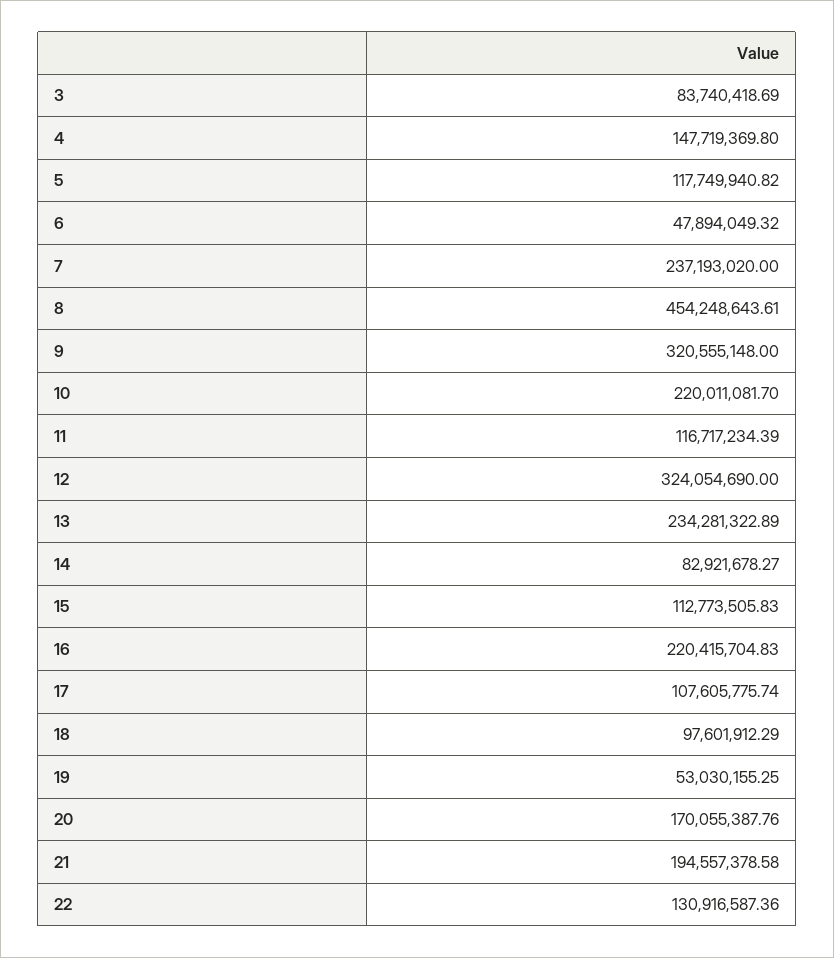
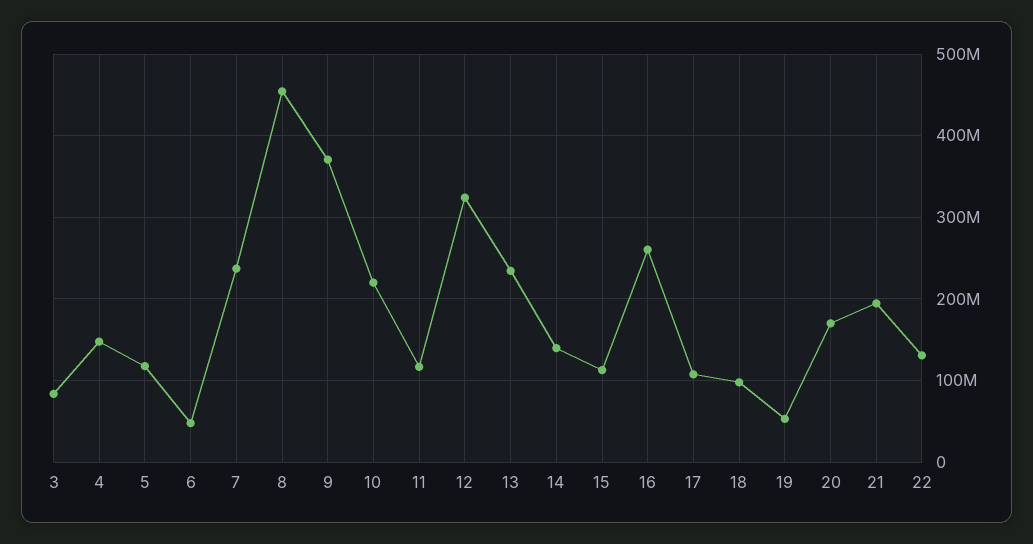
9: 320555148 -> 370000000
14: 82921678.27 -> 140000000
16: 220415704.83 -> 260000000

